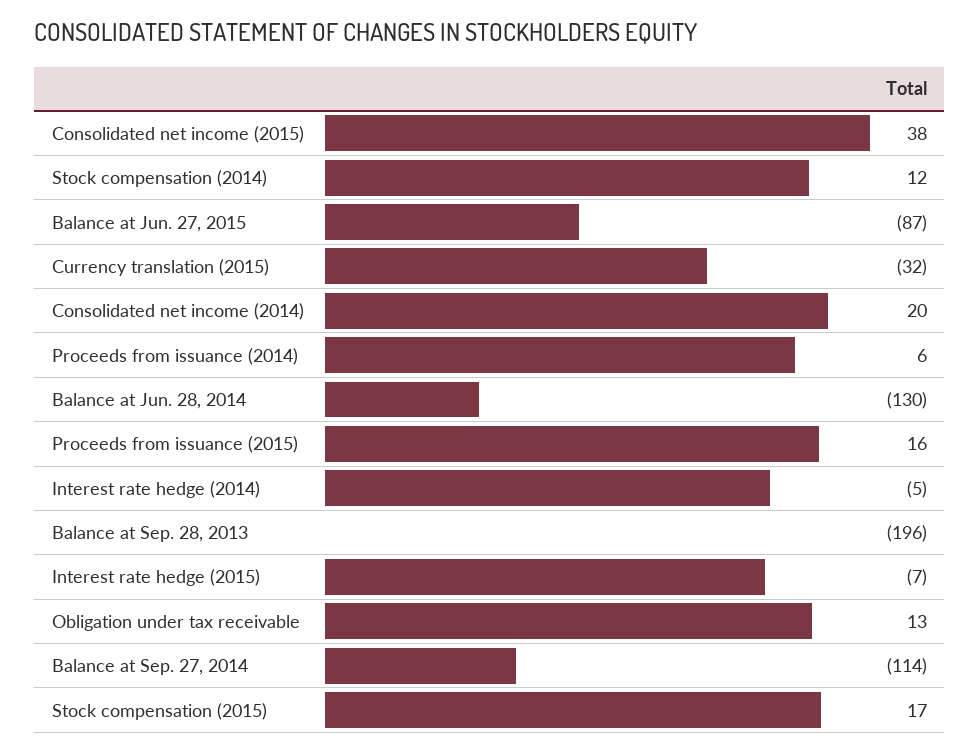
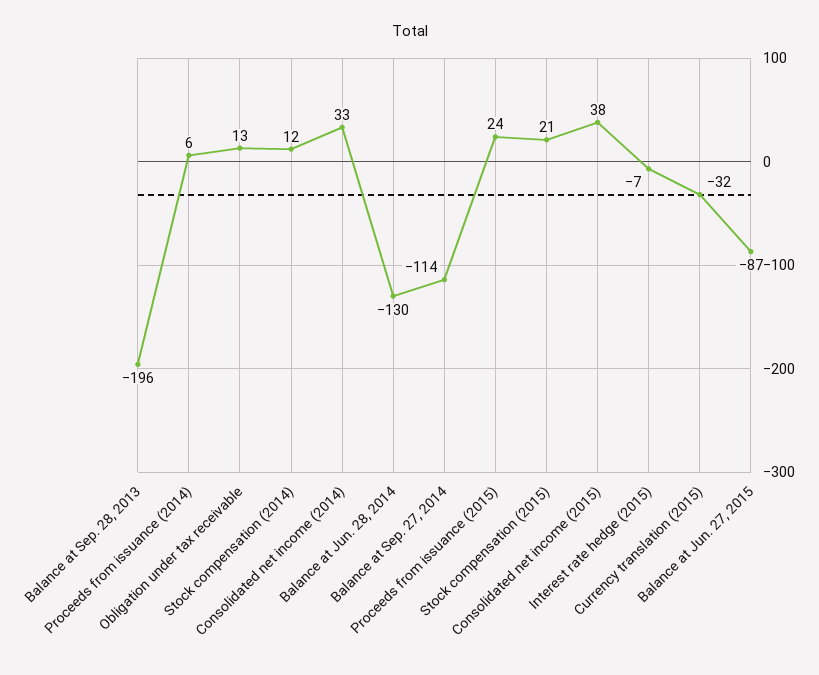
Consolidated net income (2014): 20 -> 33
Proceeds from issuance (2015): 16 -> 24
Interest rate hedge (2014): -5 -> none
Stock compensation (2015): 17 -> 21

